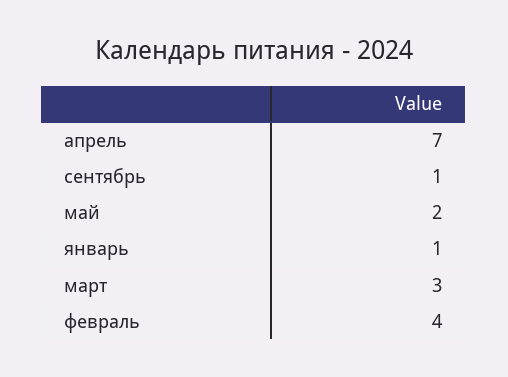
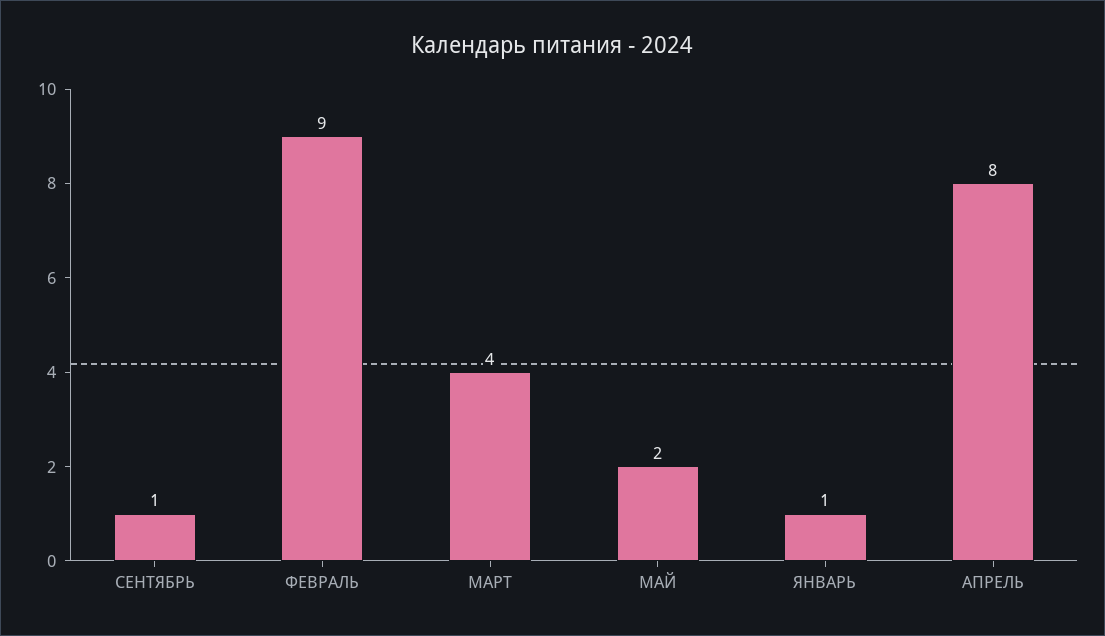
апрель: 7 -> 8
март: 3 -> 4
февраль: 4 -> 9

